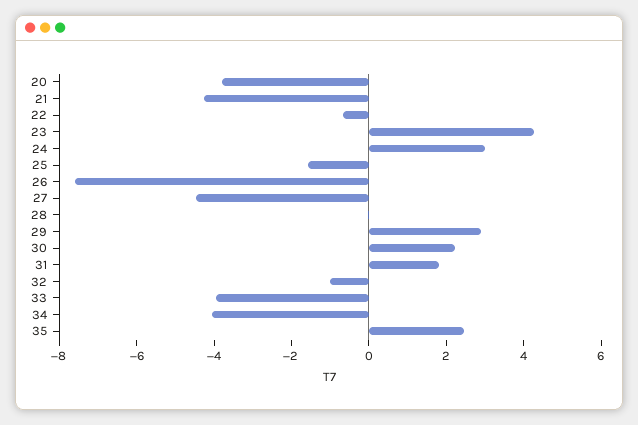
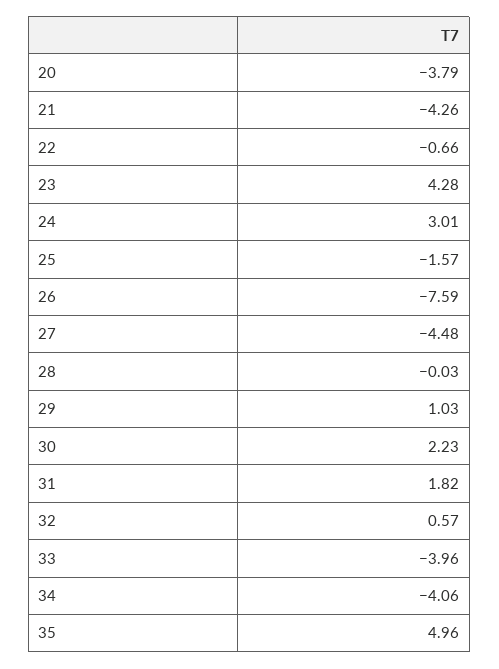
29: 3 -> 1.03
32: -1 -> 0.57
35: 2.5 -> 4.96

